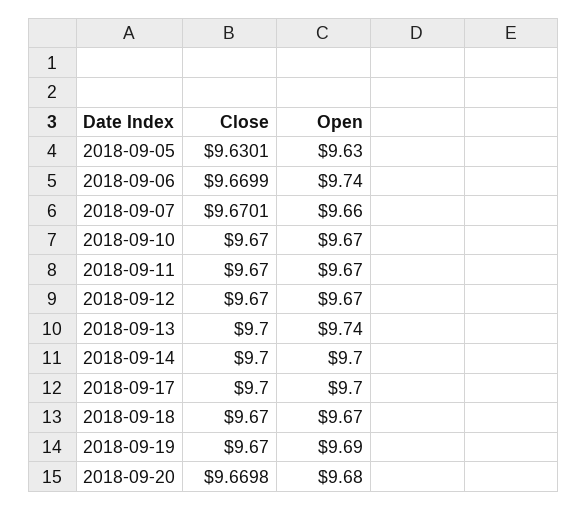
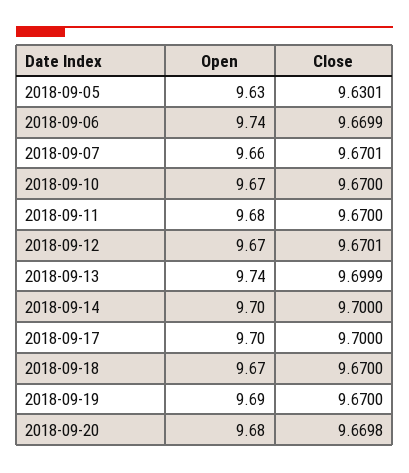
Open, 2018-09-11: 9.67 -> 9.68
Close, 2018-09-12: 9.67 -> 9.6701
Close, 2018-09-13: 9.7 -> 9.6999

